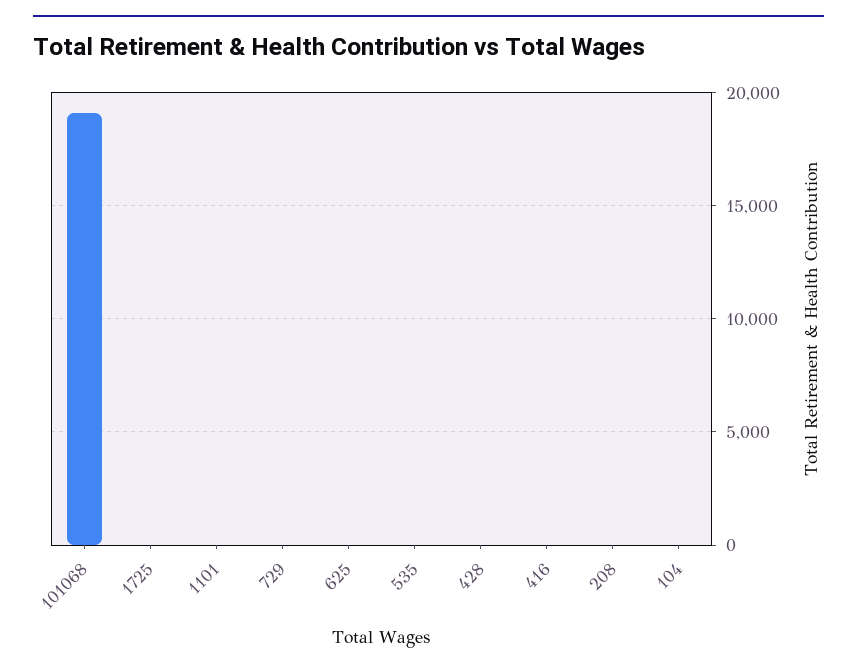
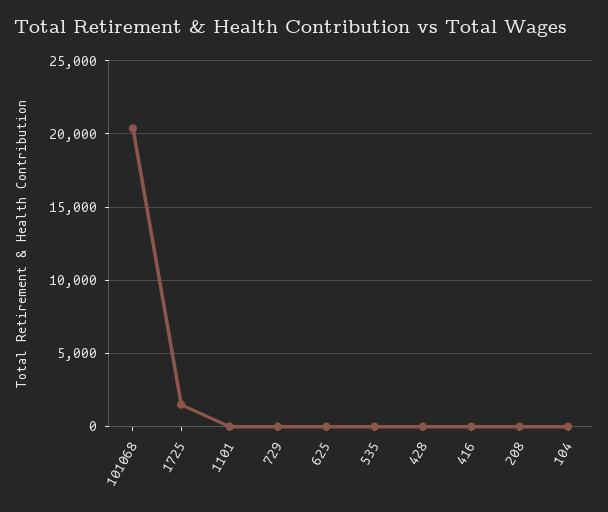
101068: 19000 -> 20500
1725: 0 -> 1500

